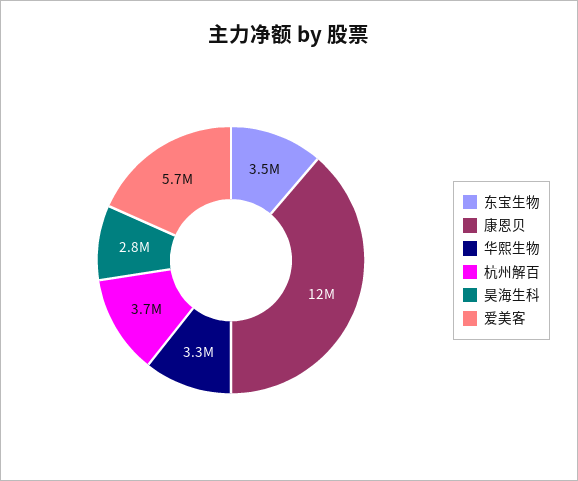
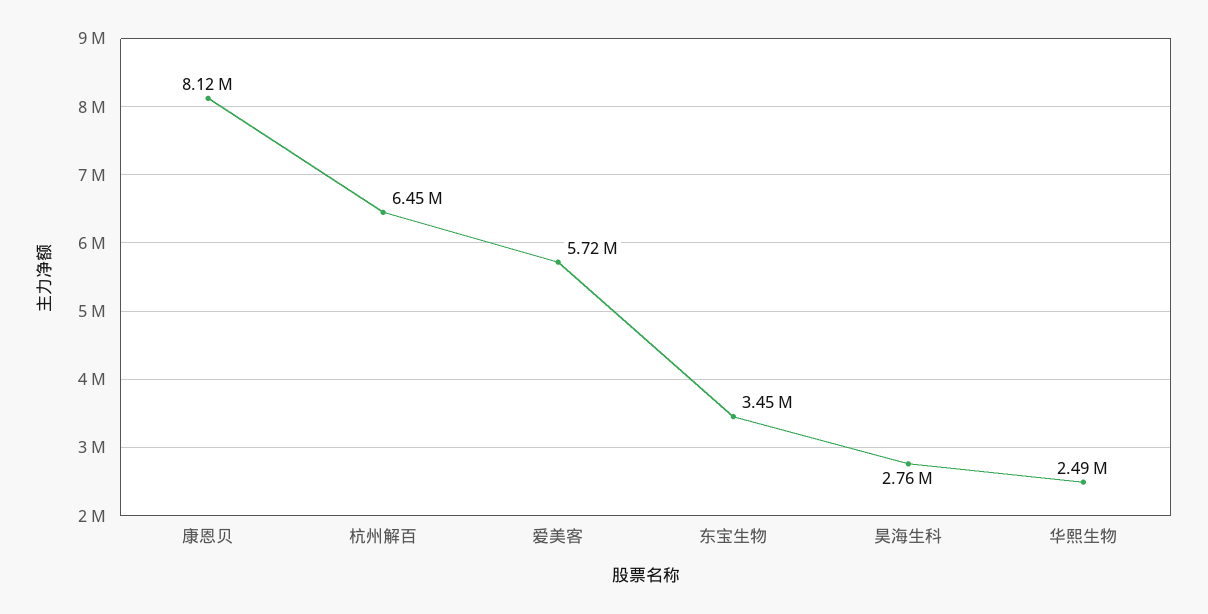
康恩贝: 12000000 -> 8120000
华熙生物: 3300000 -> 2490000
杭州解百: 3700000 -> 6450000

